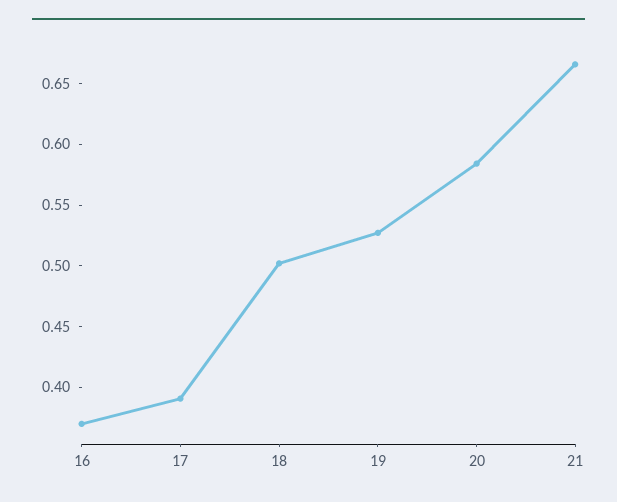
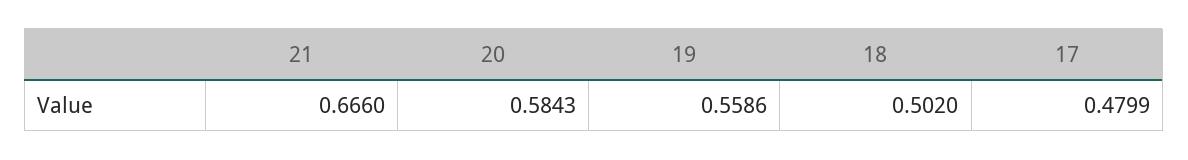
16: 0.37 -> none
17: 0.39 -> 0.4799
19: 0.53 -> 0.5586

